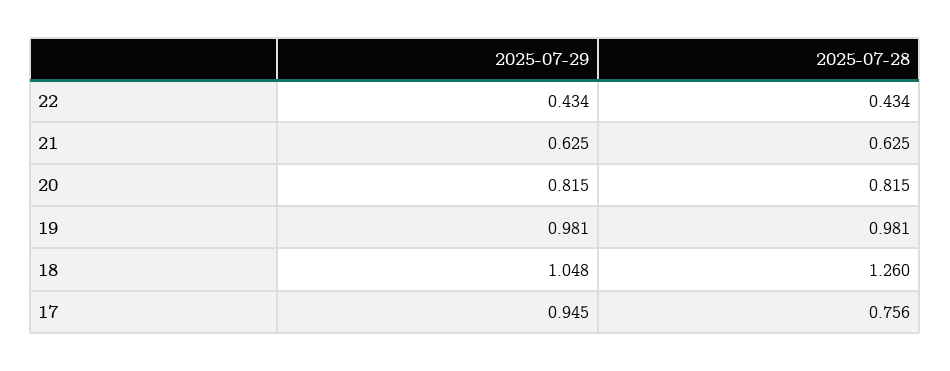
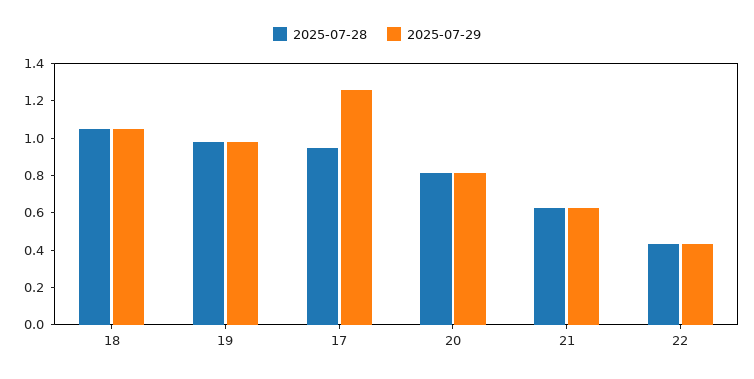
2025-07-28, 18: 1.26 -> 1.05
2025-07-29, 17: 0.945 -> 1.25
2025-07-28, 17: 0.756 -> 0.95

